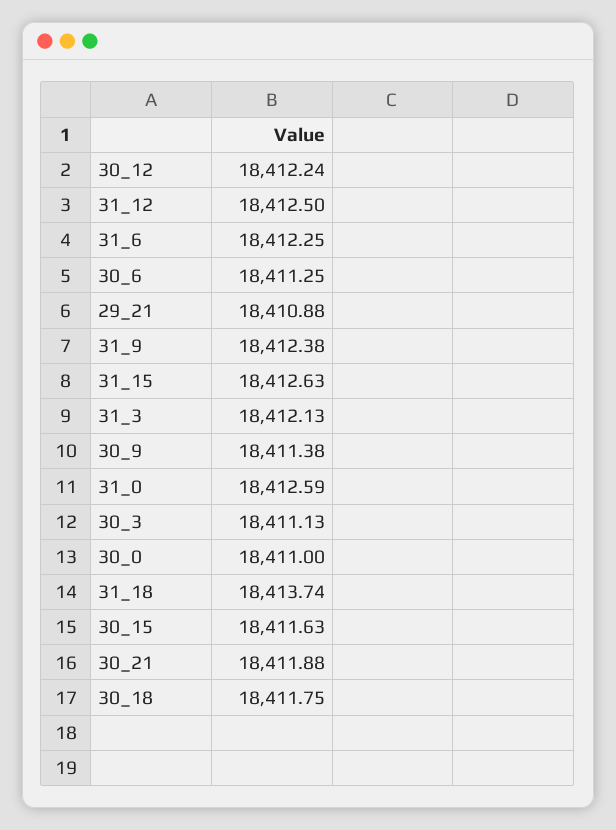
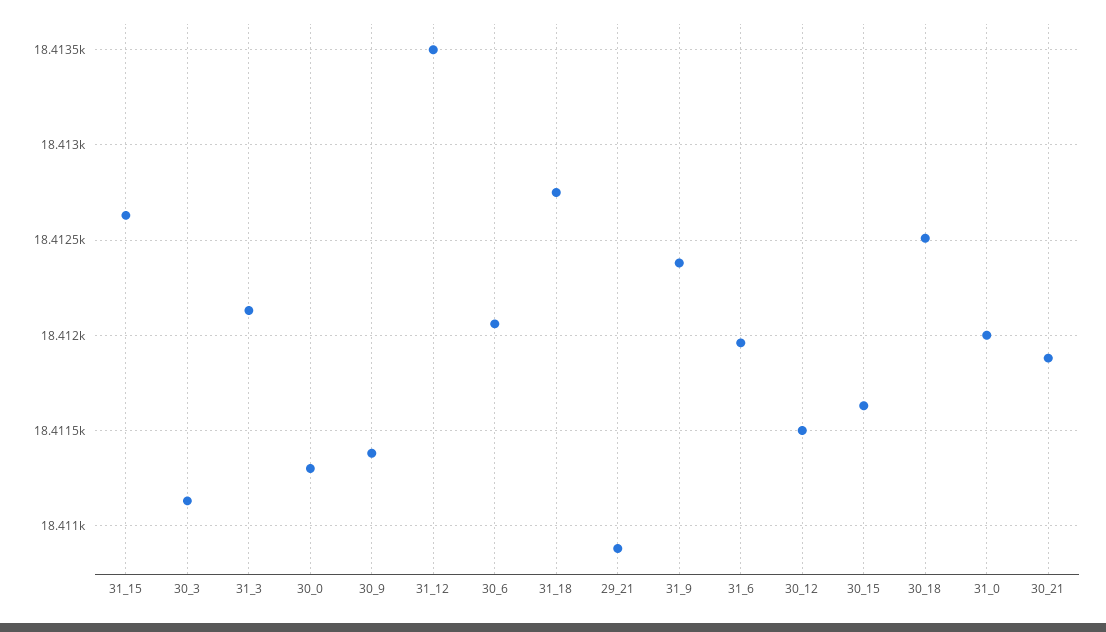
30_12: 18412.24 -> 18411.5
31_12: 18412.5 -> 18413.5
31_6: 18412.25 -> 18411.95
30_6: 18411.25 -> 18412.05
31_0: 18412.59 -> 18412
30_0: 18411 -> 18411.3
31_18: 18413.74 -> 18412.75
30_18: 18411.75 -> 18412.5

